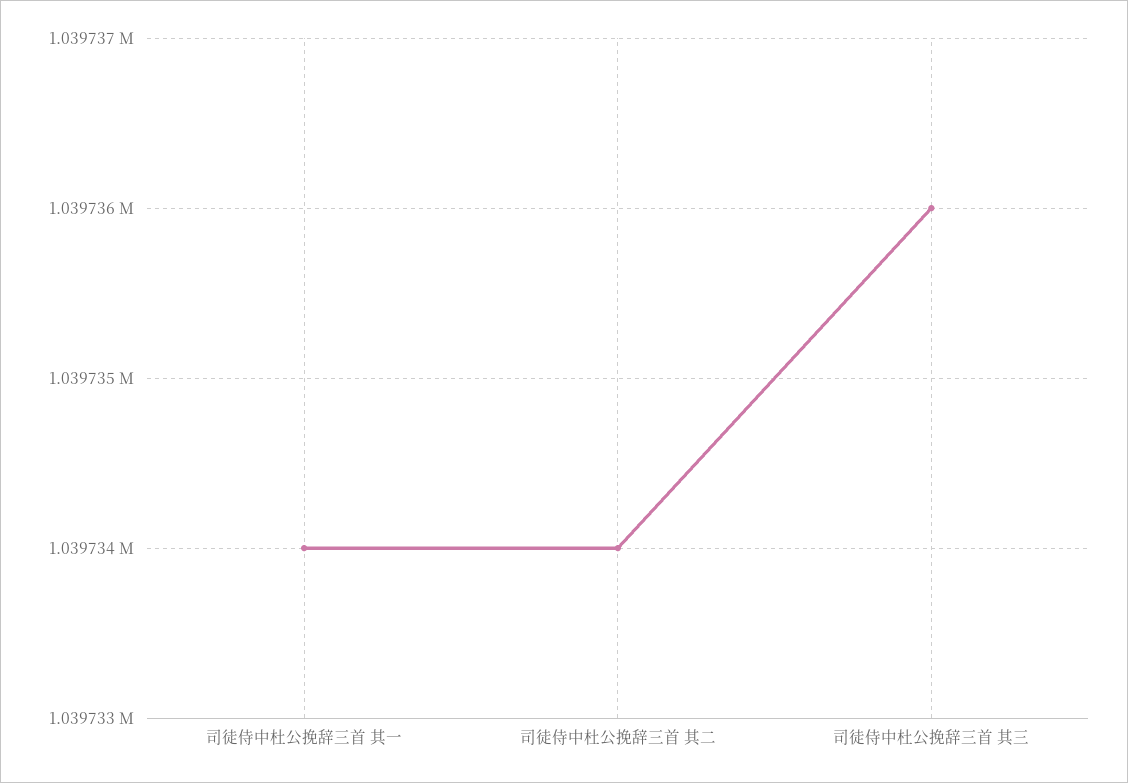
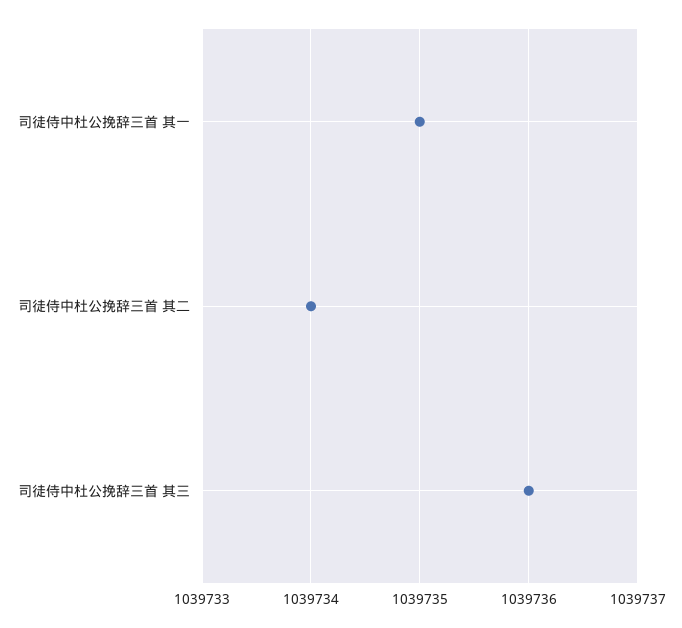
司徒侍中杜公挽辞三首 其一: 1039734 -> 1039735

